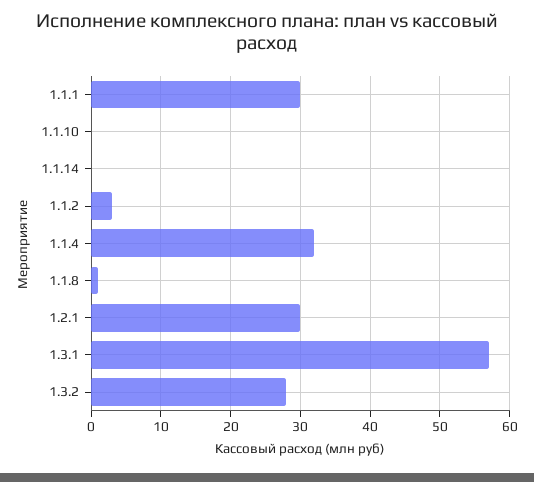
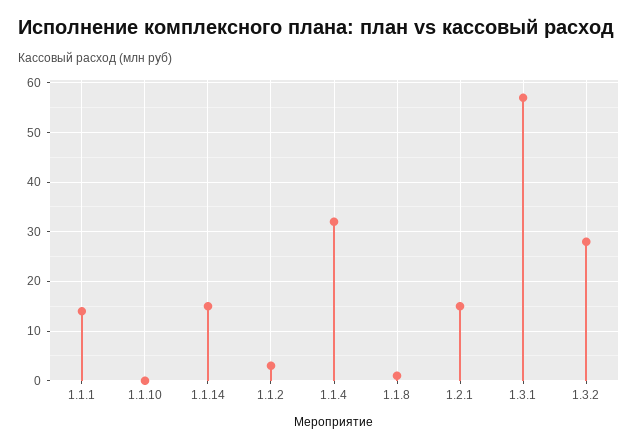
1.1.1: 30 -> 15
1.1.14: 0 -> 15
1.2.1: 30 -> 15

